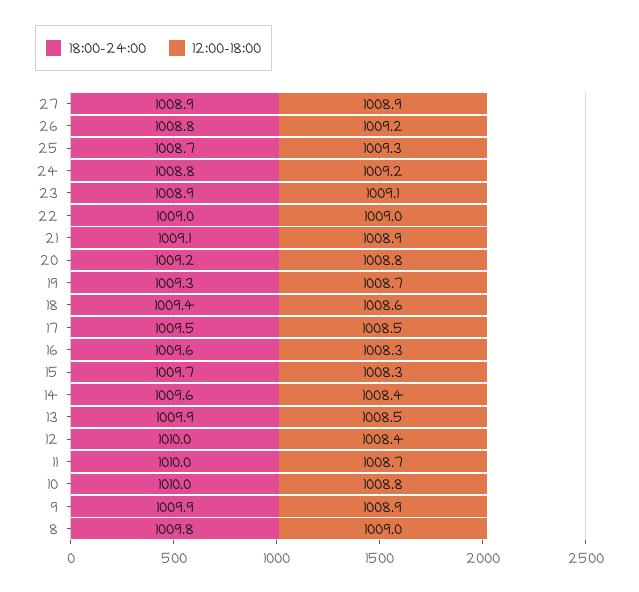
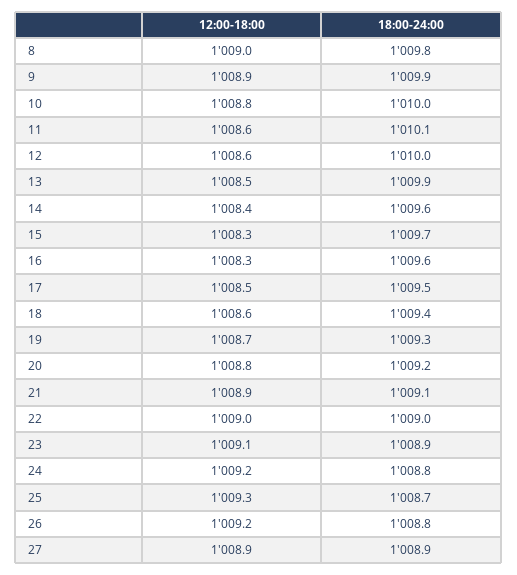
12:00-18:00, 12: 1008.4 -> 1008.6
18:00-24:00, 11: 1010 -> 1010.1
12:00-18:00, 11: 1008.7 -> 1008.6

